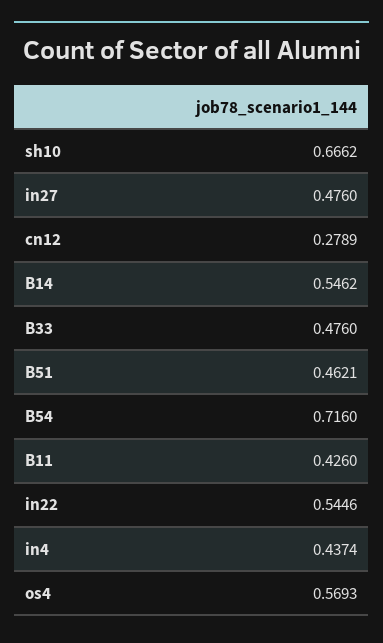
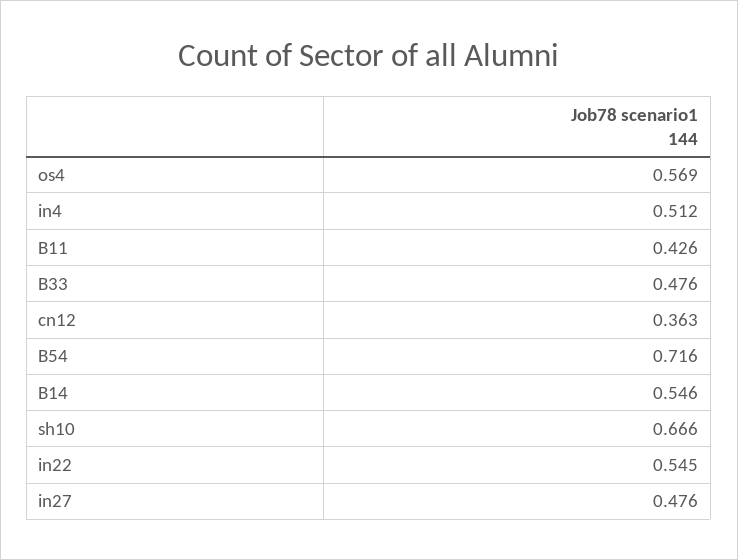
cn12: 0.2789 -> 0.363
B51: 0.4621 -> none
in4: 0.4374 -> 0.512

